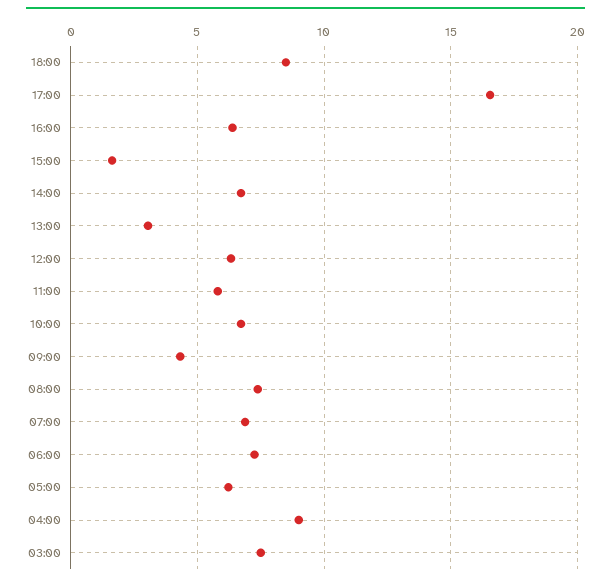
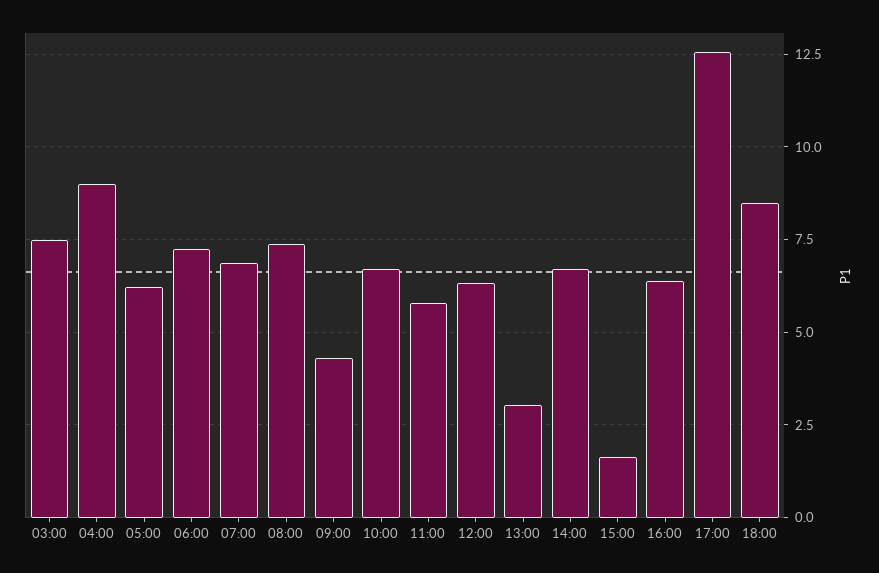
17:00: 16.5 -> 12.5

